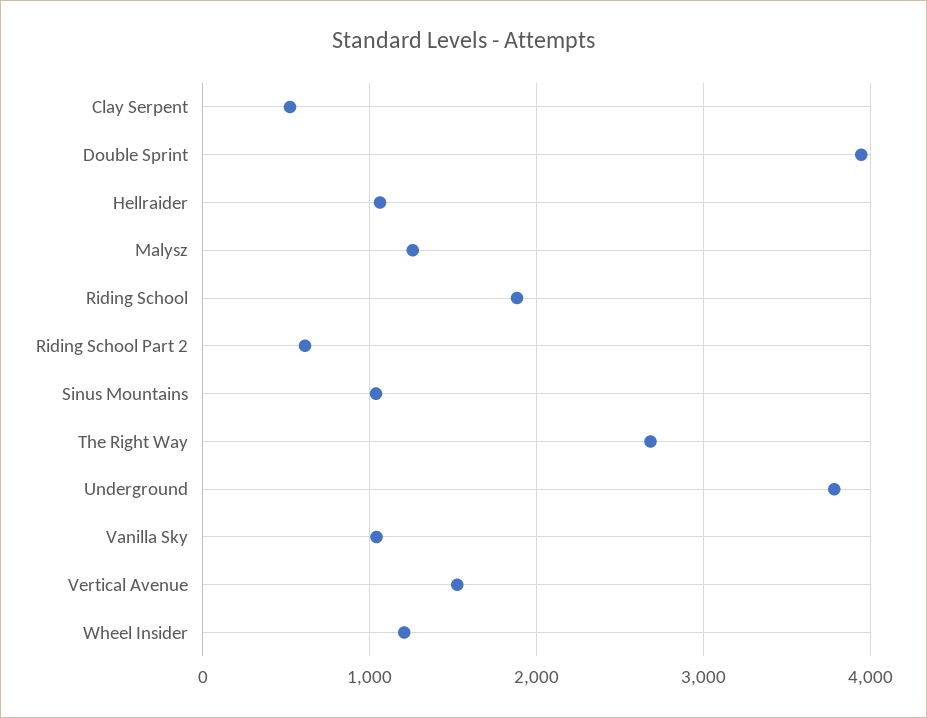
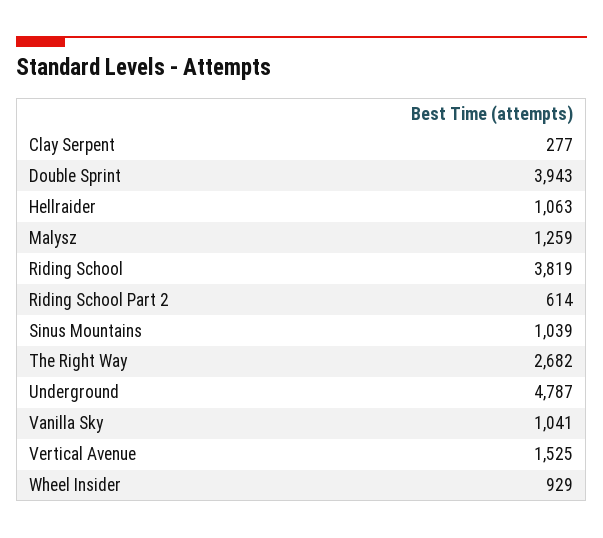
Clay Serpent: 500 -> 277
Riding School: 1900 -> 3819
Underground: 3800 -> 4787
Wheel Insider: 1200 -> 929

